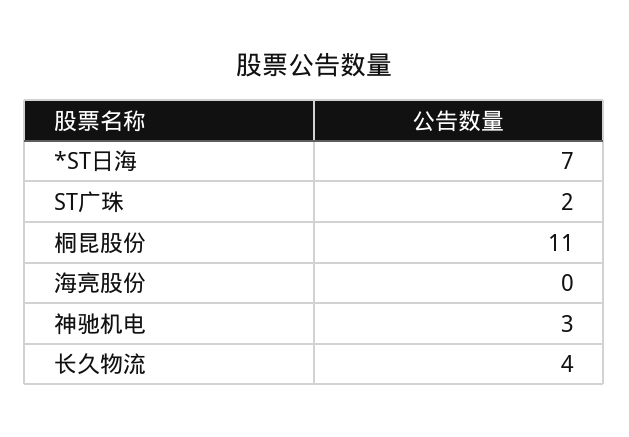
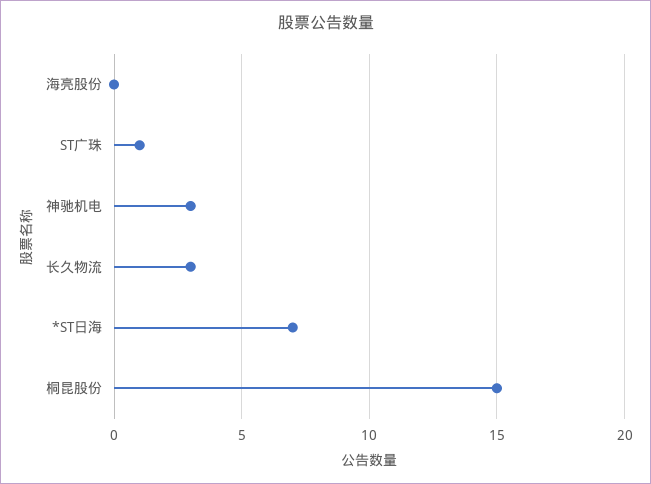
ST广珠: 2 -> 1
桐昆股份: 11 -> 15
长久物流: 4 -> 3

